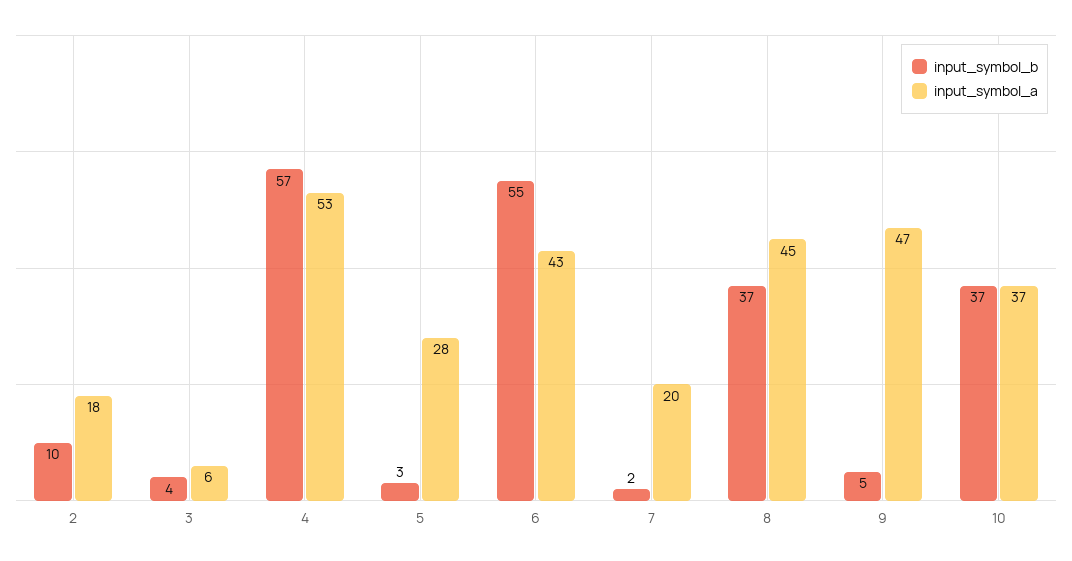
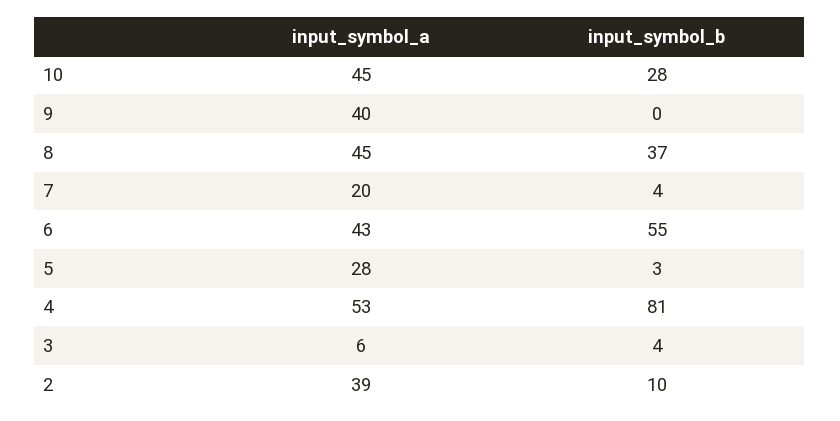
input_symbol_a, 2: 18 -> 39
input_symbol_b, 4: 57 -> 81
input_symbol_b, 7: 2 -> 4
input_symbol_b, 9: 5 -> 0
input_symbol_a, 9: 47 -> 40
input_symbol_b, 10: 37 -> 28
input_symbol_a, 10: 37 -> 45

